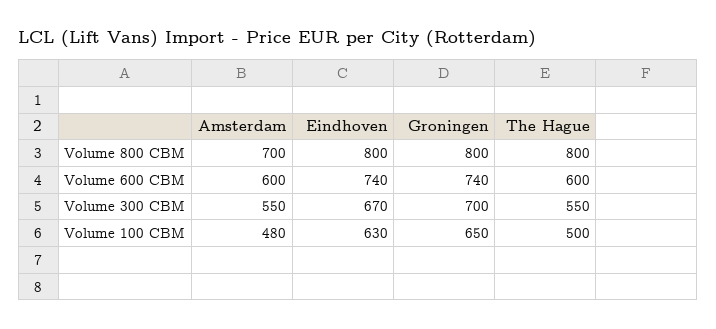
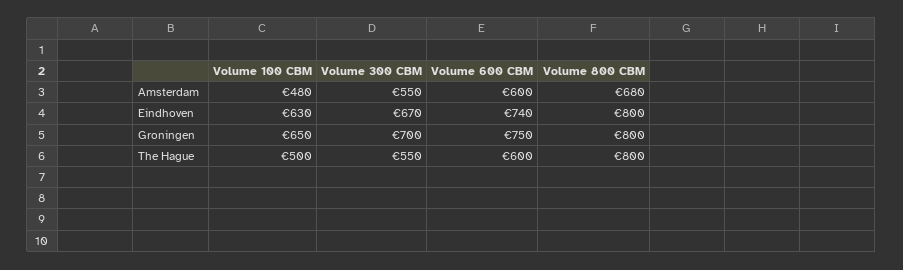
Amsterdam, Volume 800 CBM: 700 -> 680
Groningen, Volume 600 CBM: 740 -> 750

